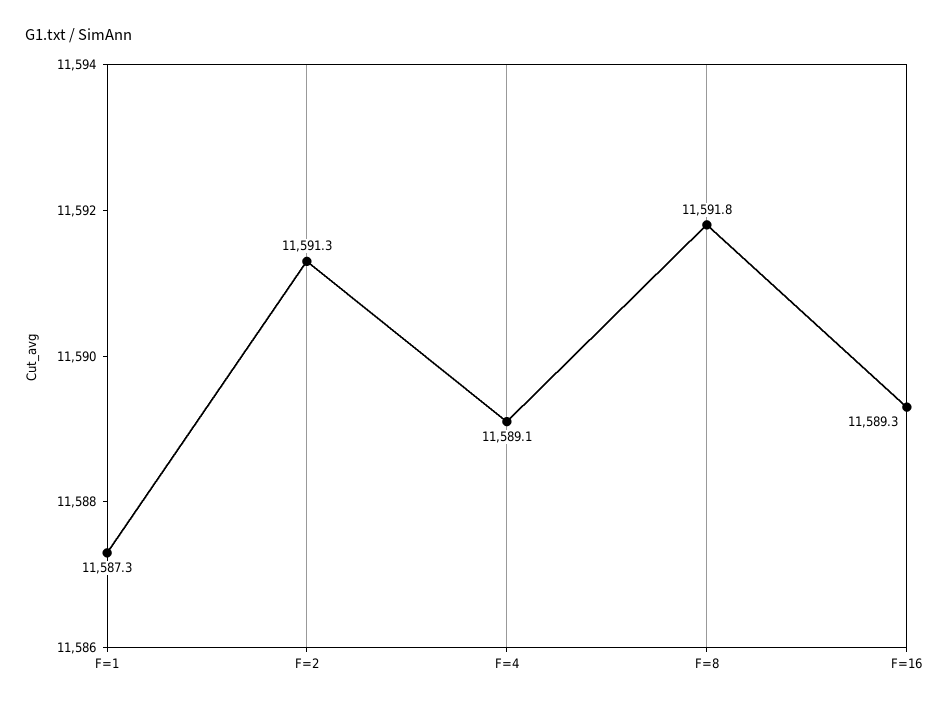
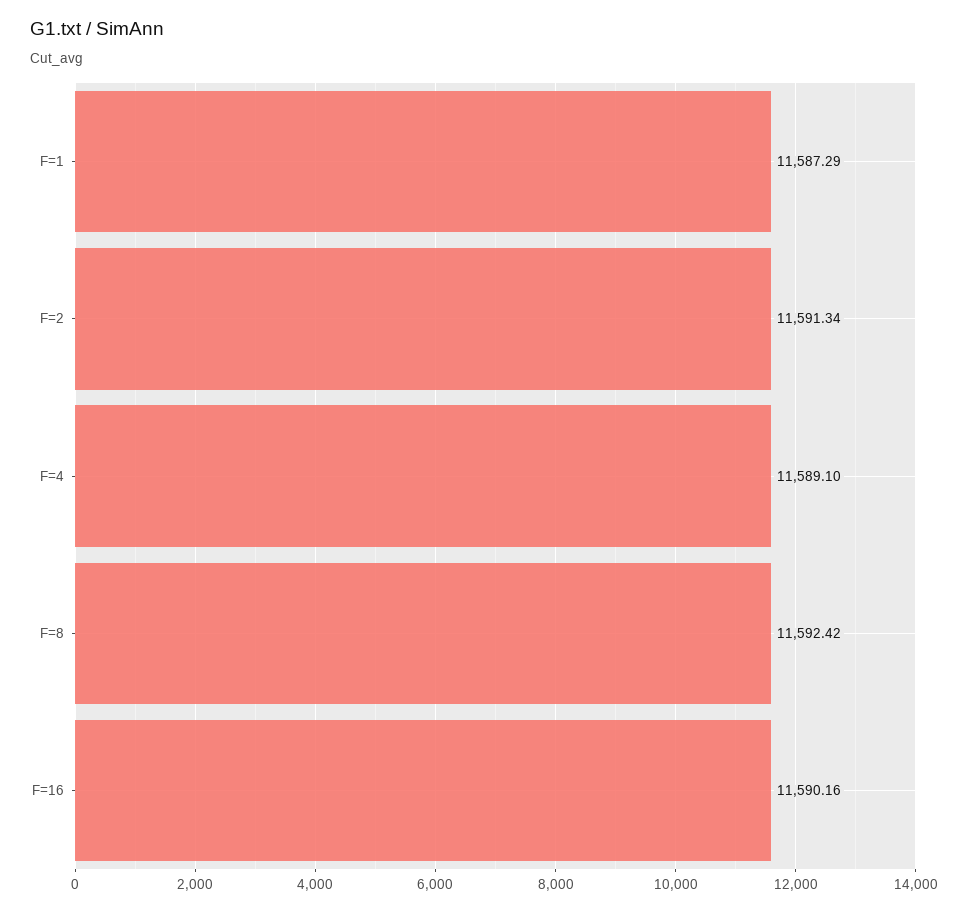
F=8: 11591.8 -> 11592.42
F=16: 11589.3 -> 11590.16

